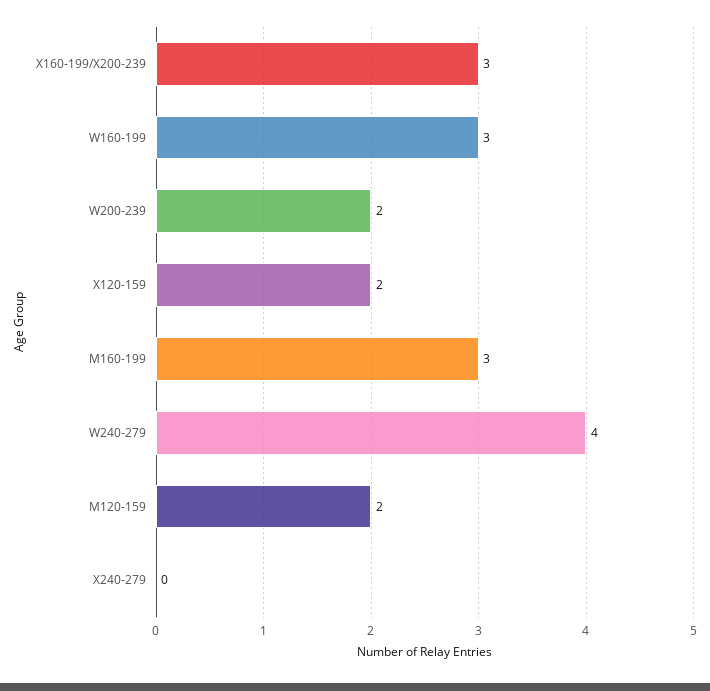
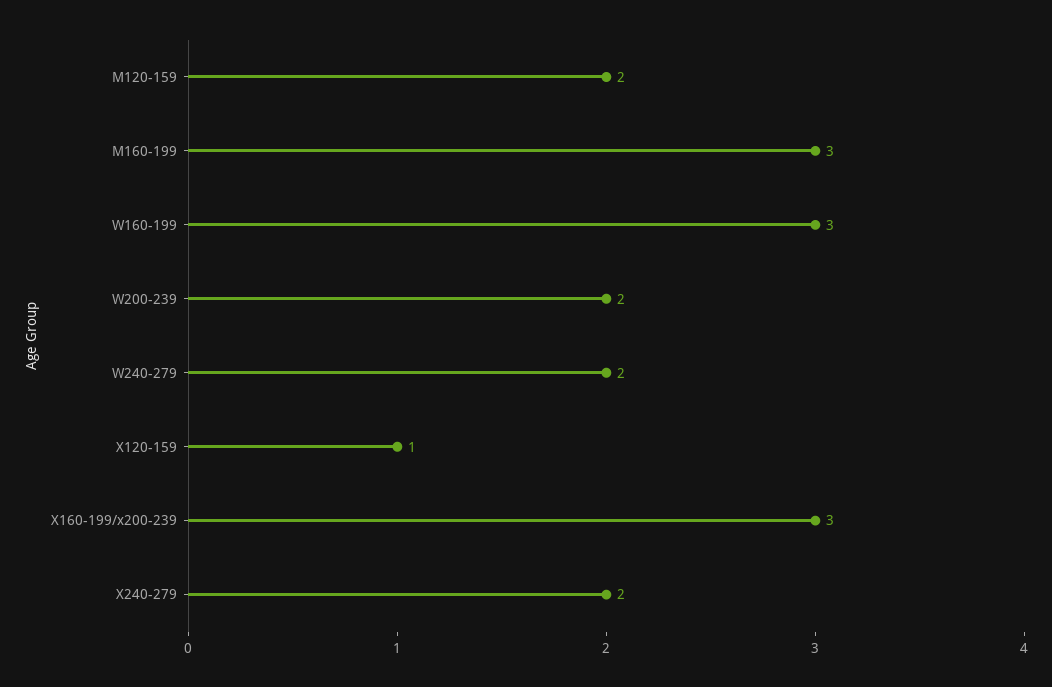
X120-159: 2 -> 1
W240-279: 4 -> 2
X240-279: 0 -> 2

